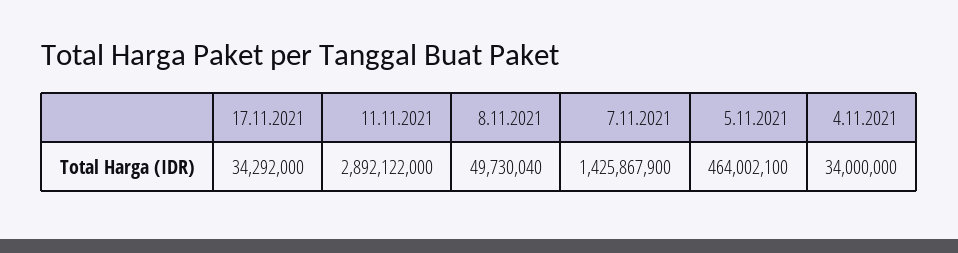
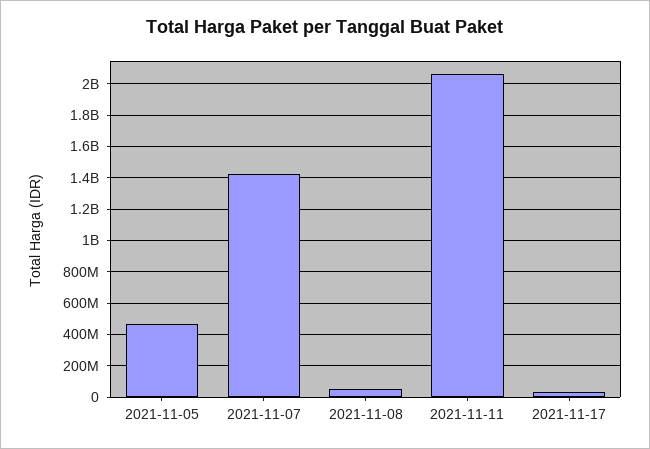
11.11.2021: 2892122000 -> 2050000000
4.11.2021: 34000000 -> none

